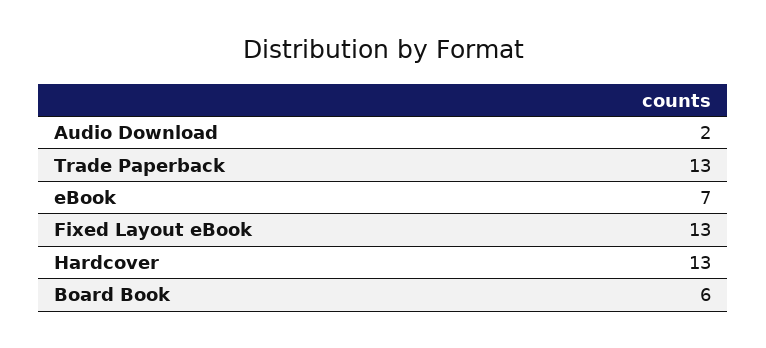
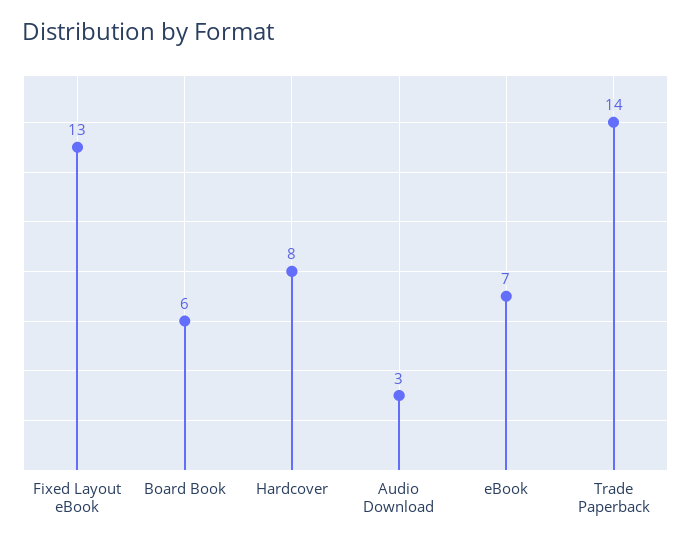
Audio Download: 2 -> 3
Trade Paperback: 13 -> 14
Hardcover: 13 -> 8

